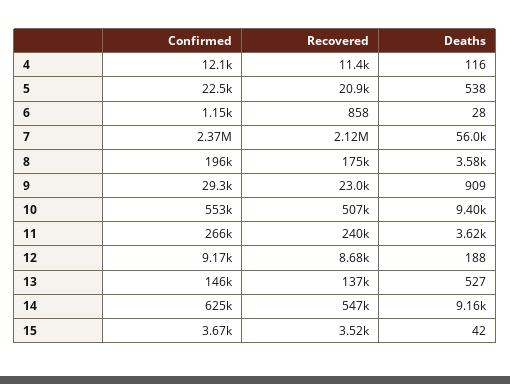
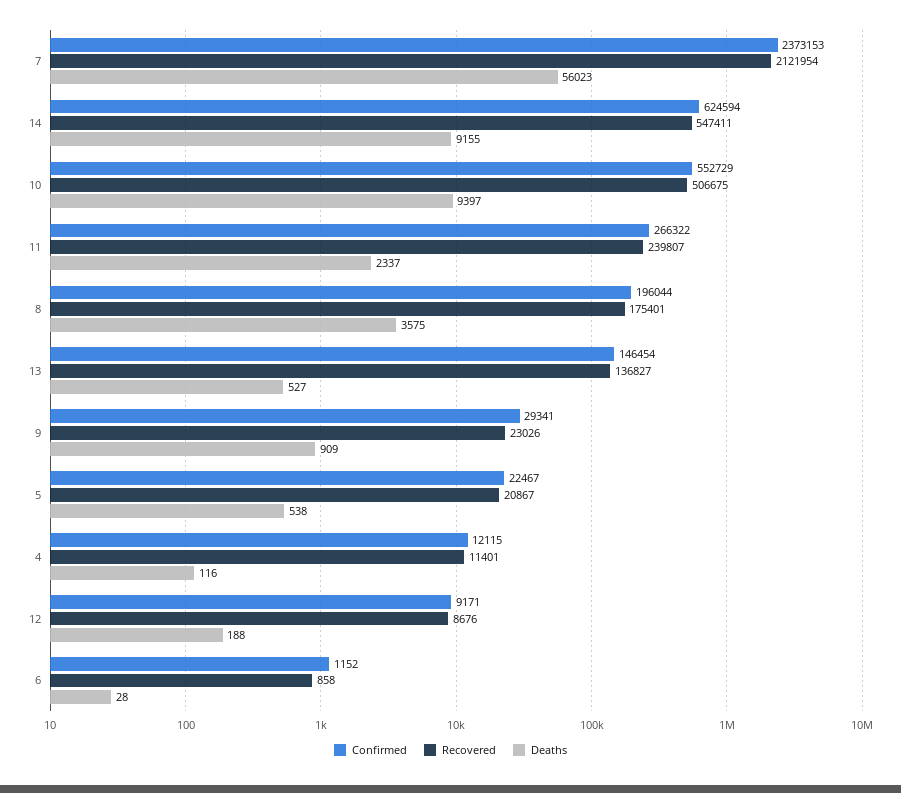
Deaths, 11: 3620 -> 2337
Confirmed, 15: 3670 -> none
Recovered, 15: 3520 -> none
Deaths, 15: 42 -> none

